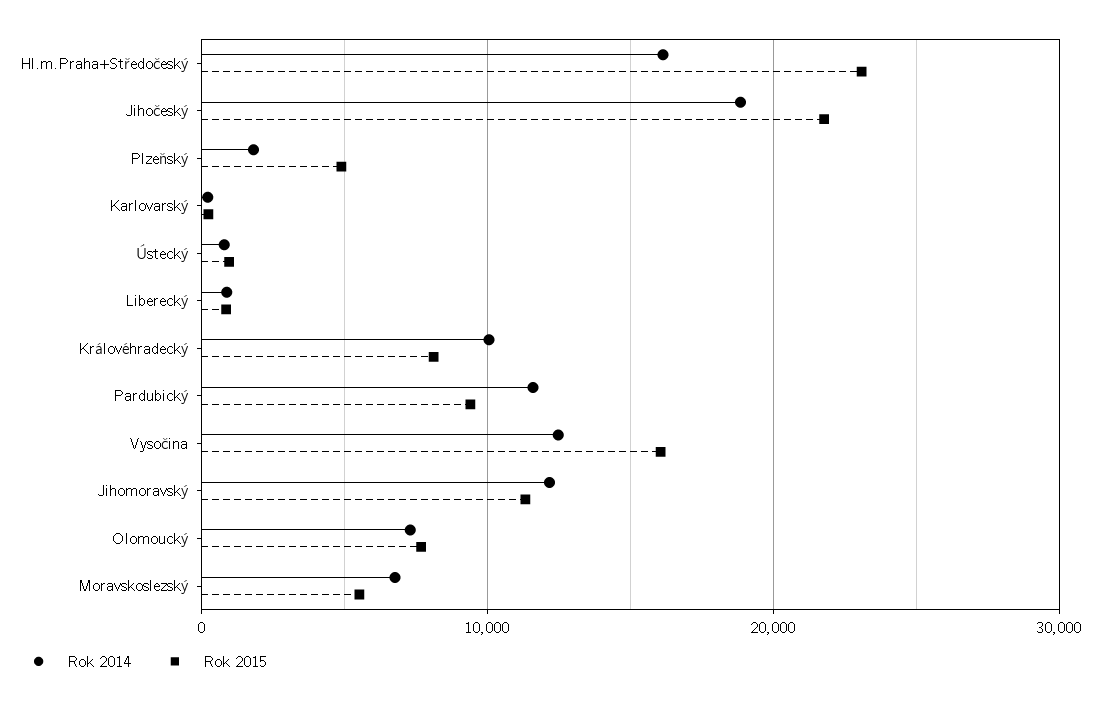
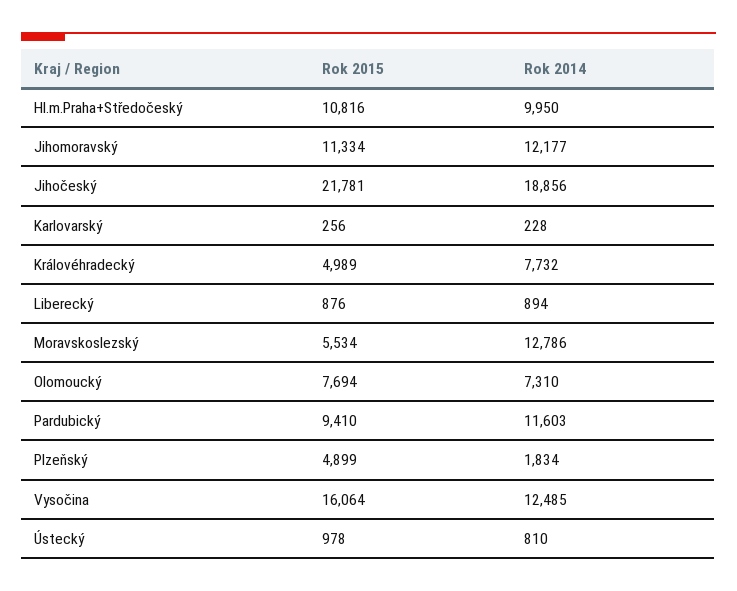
Rok 2014, Hl.m.Praha+Středočeský: 16000 -> 9950
Rok 2015, Hl.m.Praha+Středočeský: 23000 -> 10816
Rok 2014, Královéhradecký: 10000 -> 7732
Rok 2015, Královéhradecký: 8000 -> 4989
Rok 2014, Moravskoslezský: 7000 -> 12786

